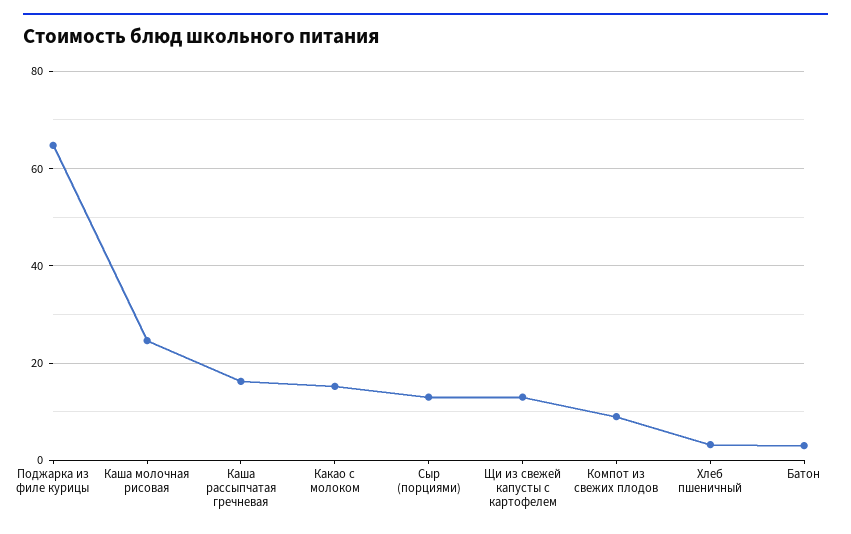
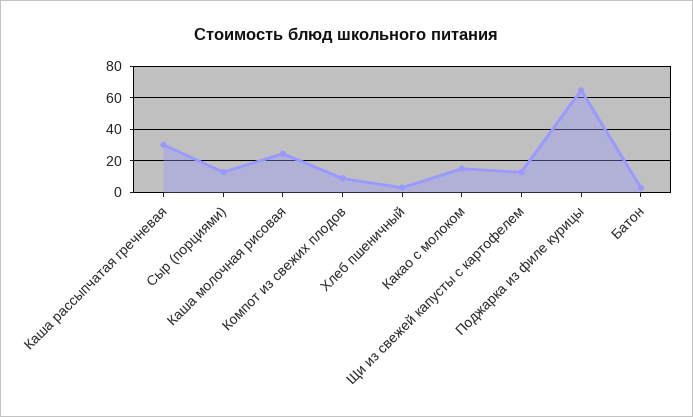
Каша рассыпчатая гречневая: 16 -> 30

